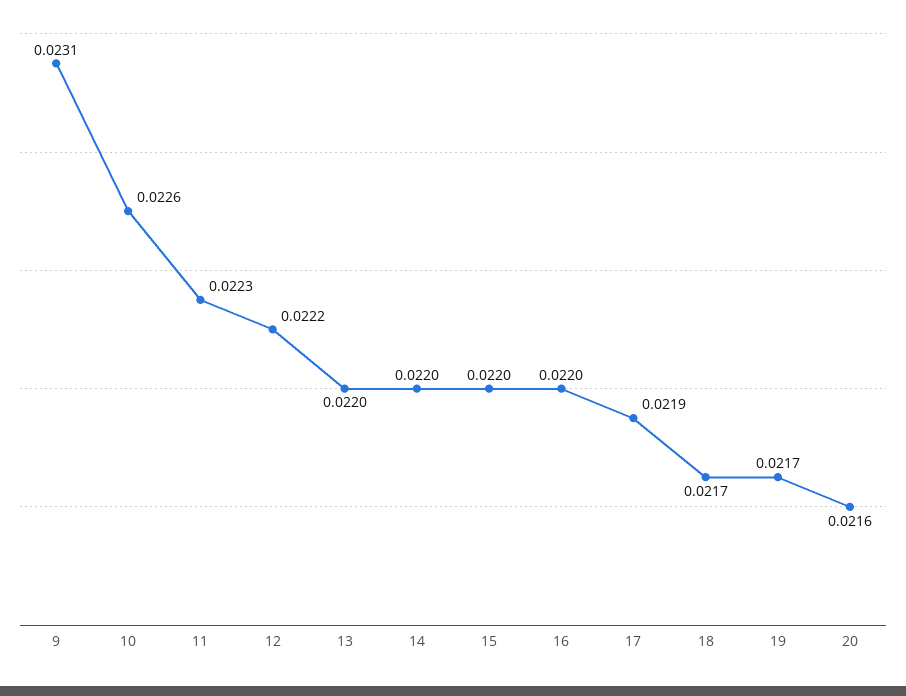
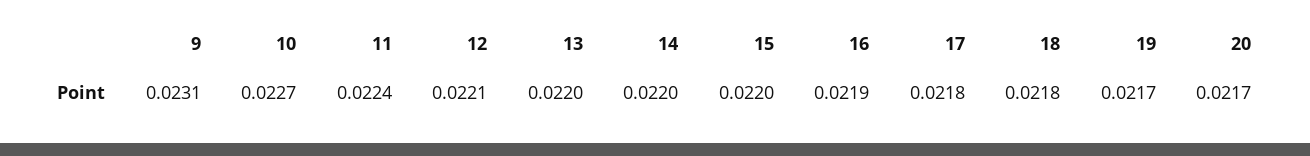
10: 0.0226 -> 0.0227
11: 0.0223 -> 0.0224
12: 0.0222 -> 0.0221
16: 0.022 -> 0.0219
17: 0.0219 -> 0.0218
18: 0.0217 -> 0.0218
20: 0.0216 -> 0.0217

